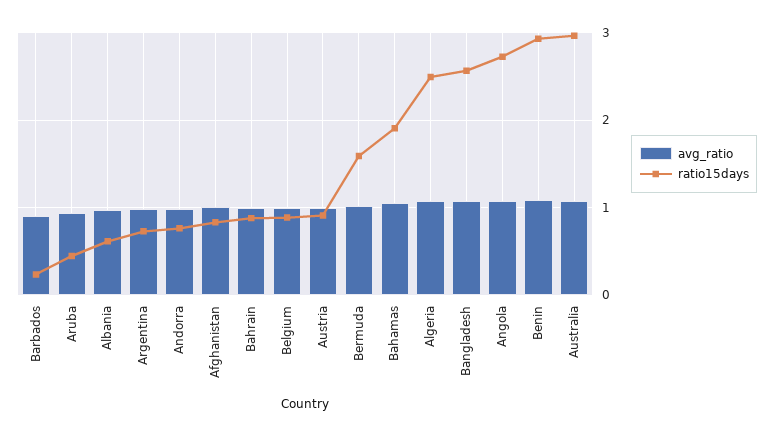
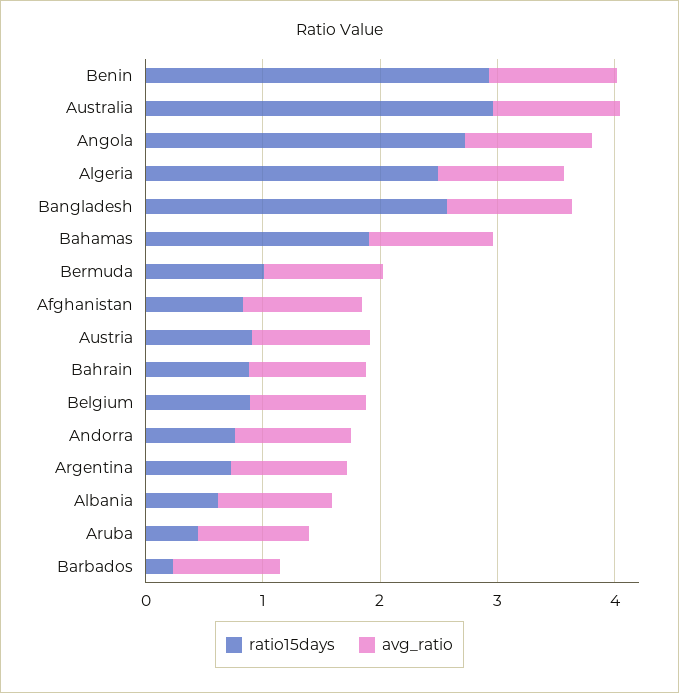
ratio15days, Bermuda: 1.6 -> 1

